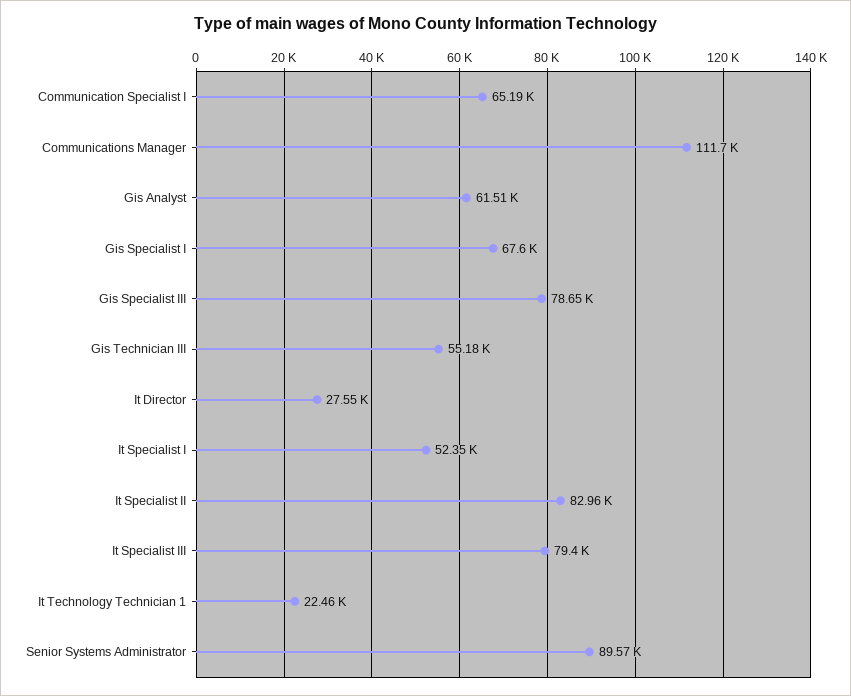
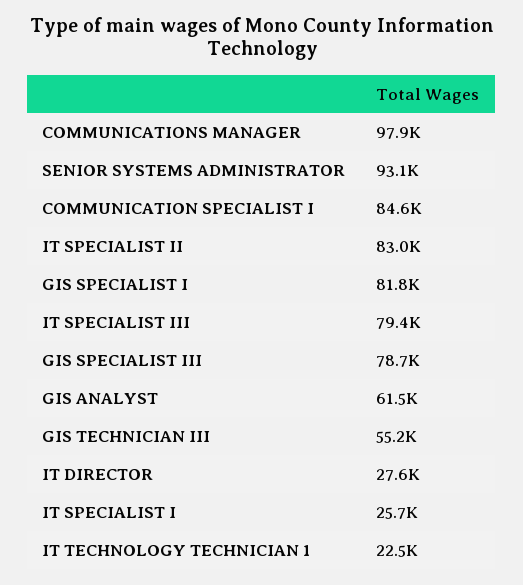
Communication Specialist I: 65190 -> 84600
Communications Manager: 111700 -> 97900
Gis Specialist I: 67600 -> 81800
It Specialist I: 52350 -> 25700
Senior Systems Administrator: 89570 -> 93100

